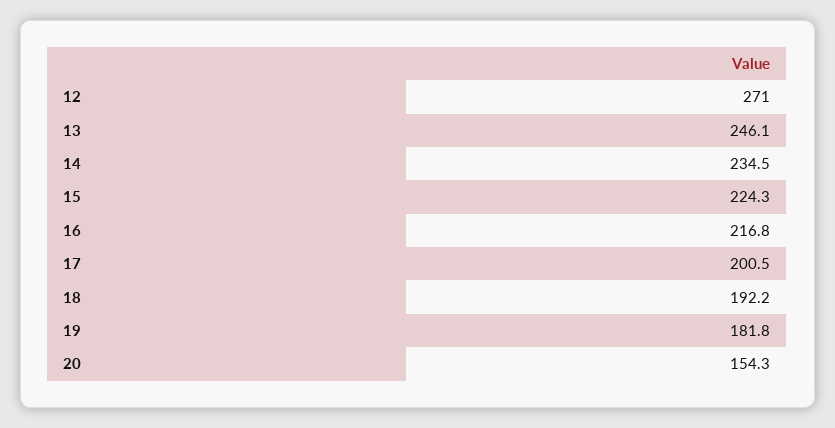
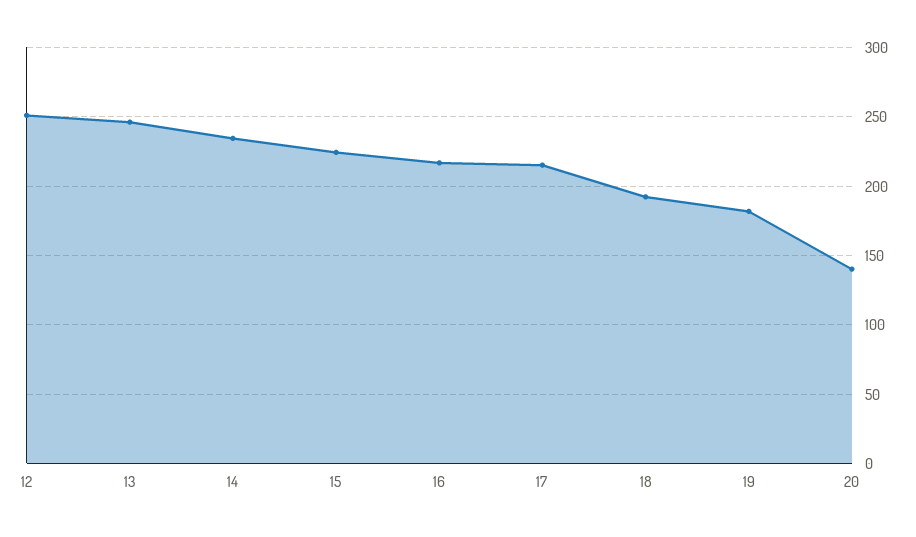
12: 271 -> 250
17: 200.5 -> 215
20: 154.3 -> 140

